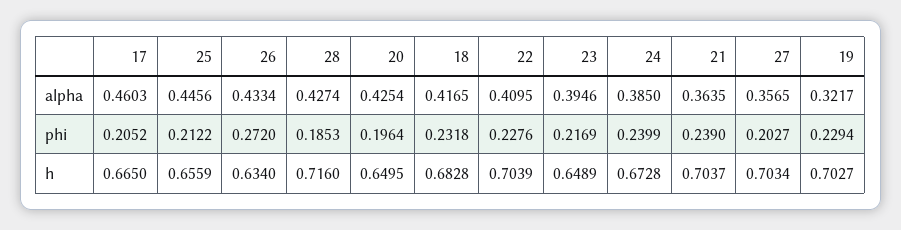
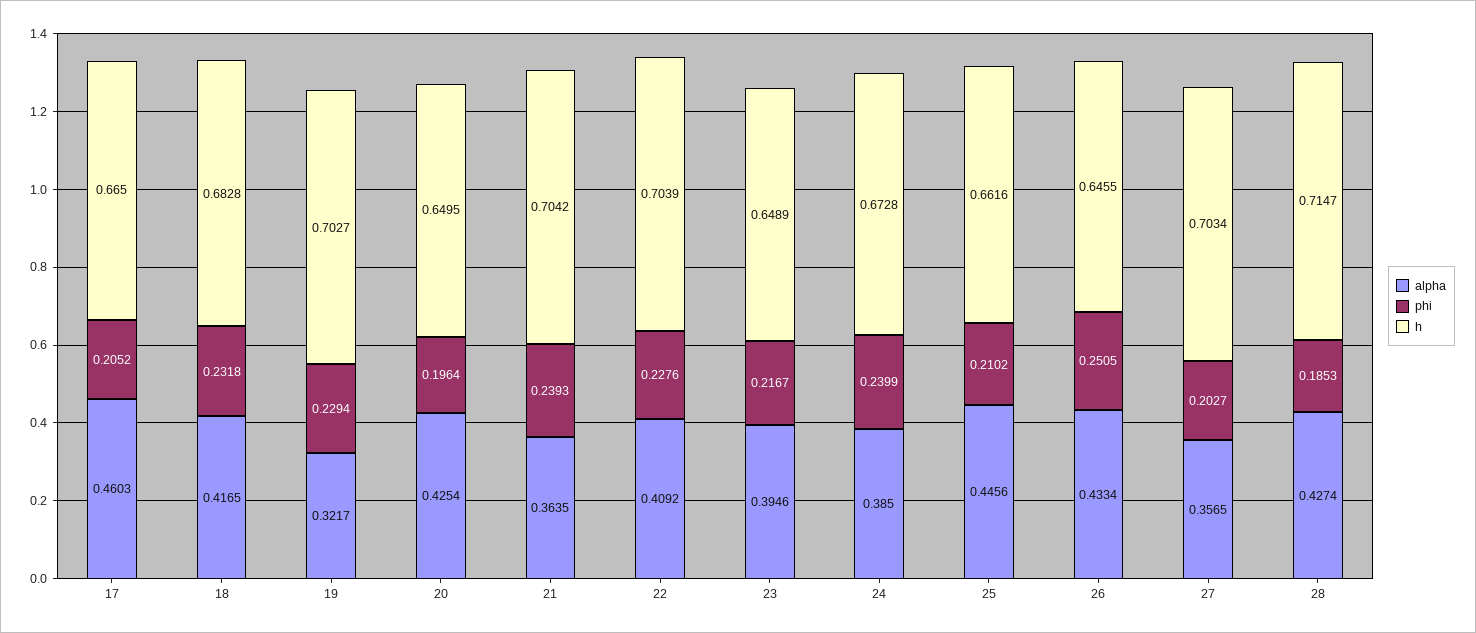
alpha, 22: 0.4095 -> 0.4092
phi, 25: 0.2122 -> 0.2102
phi, 26: 0.272 -> 0.2505
phi, 23: 0.2169 -> 0.2167
phi, 21: 0.239 -> 0.2393
h, 25: 0.6559 -> 0.6616
h, 26: 0.634 -> 0.6455
h, 28: 0.716 -> 0.7147
h, 21: 0.7037 -> 0.7042

